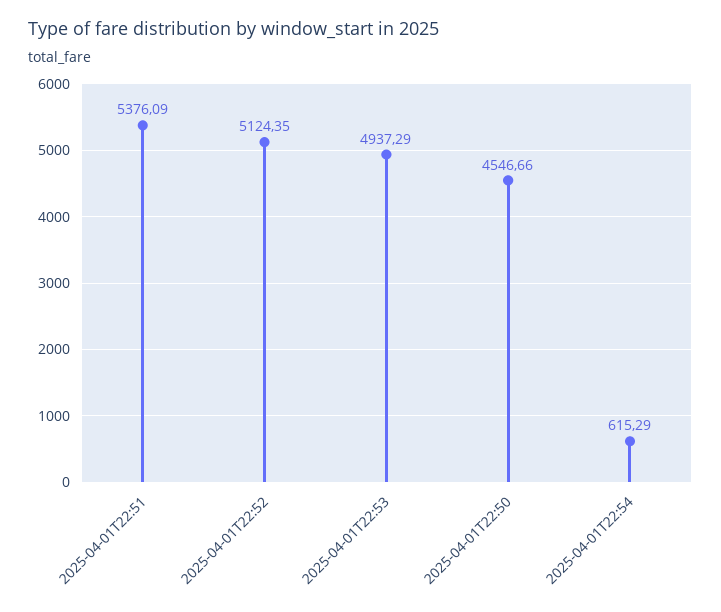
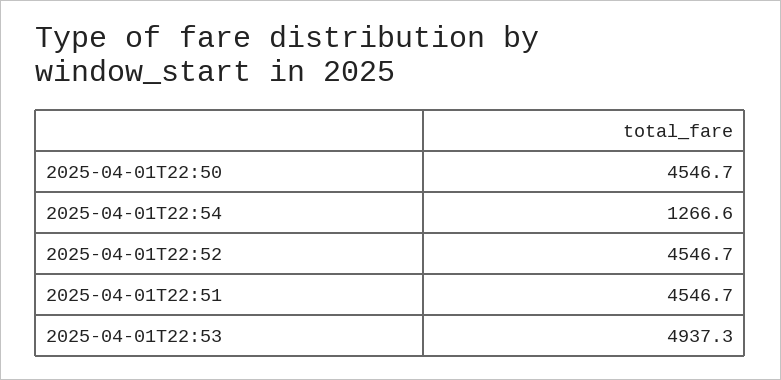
2025-04-01T22:51: 5376.09 -> 4546.7
2025-04-01T22:52: 5124.35 -> 4546.7
2025-04-01T22:54: 615.29 -> 1266.6

